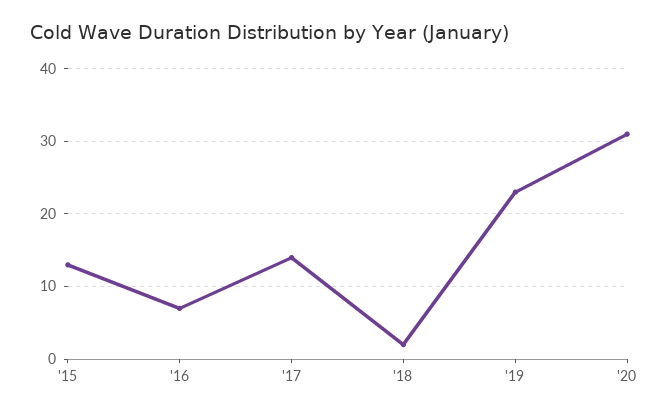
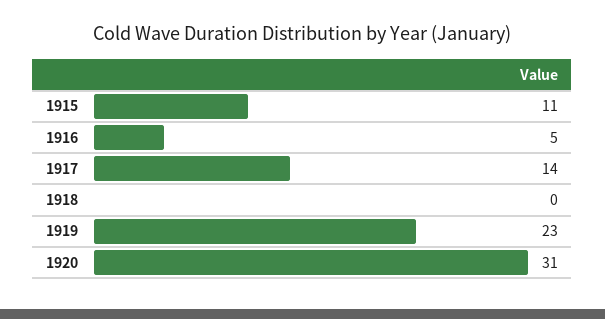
'15: 13 -> 11
'16: 7 -> 5
'18: 2 -> 0

